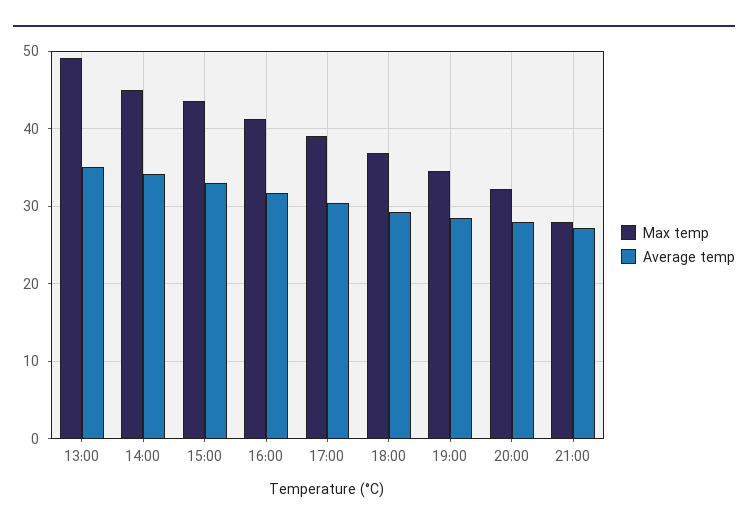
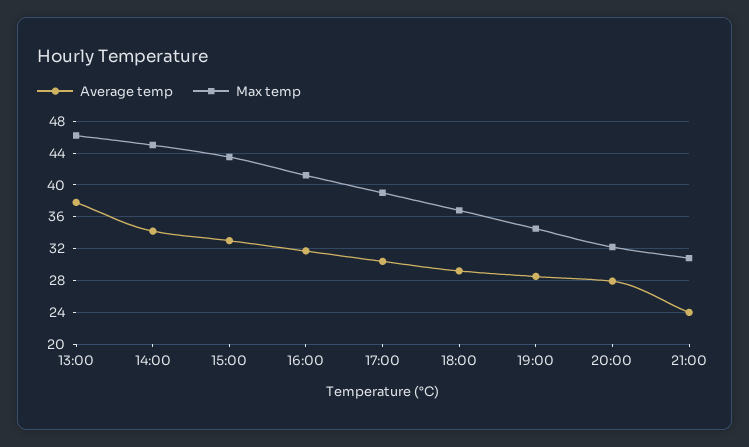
Max temp, 13:00: 49 -> 46
Average temp, 13:00: 35 -> 38
Max temp, 21:00: 28 -> 31
Average temp, 21:00: 27 -> 24

